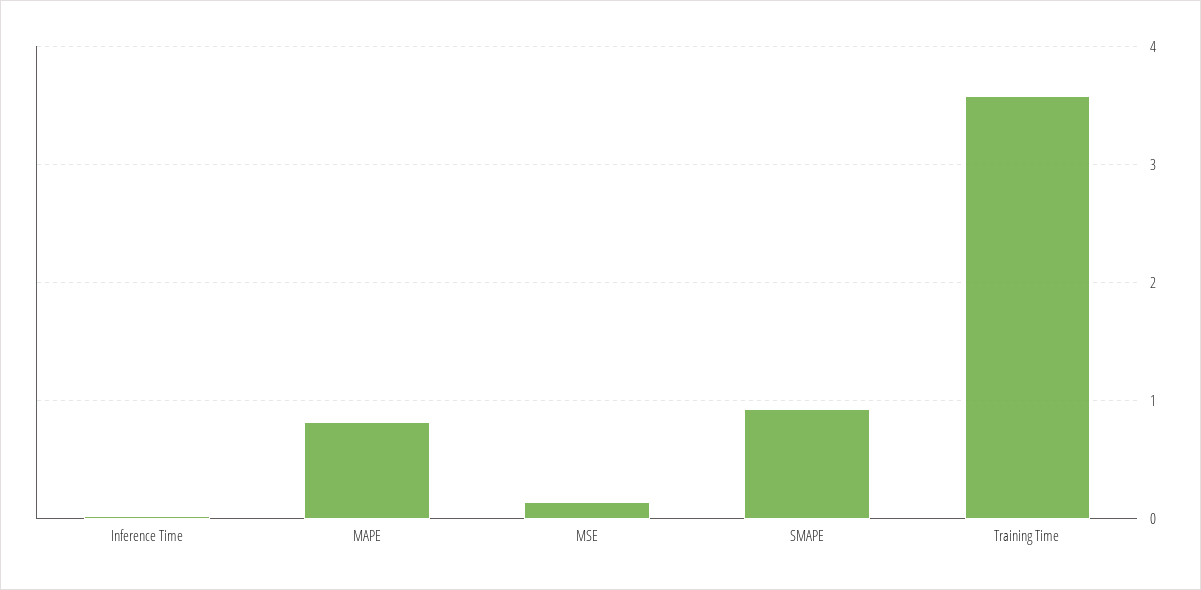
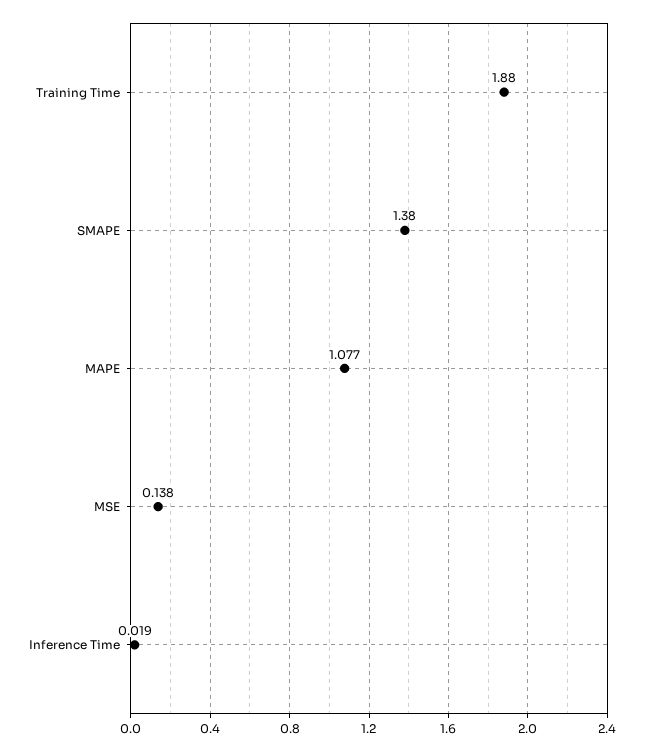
MAPE: 0.8 -> 1.077
SMAPE: 0.9 -> 1.38
Training Time: 3.6 -> 1.88

